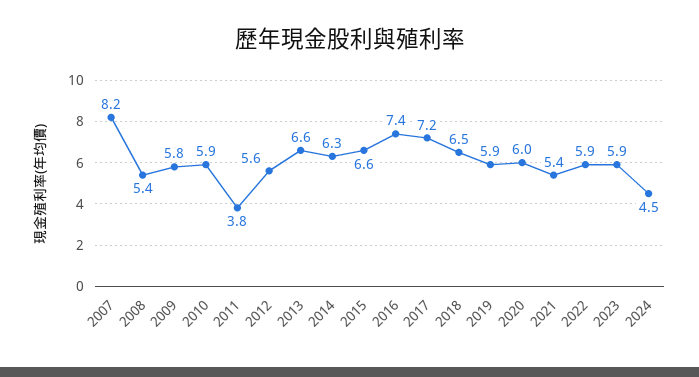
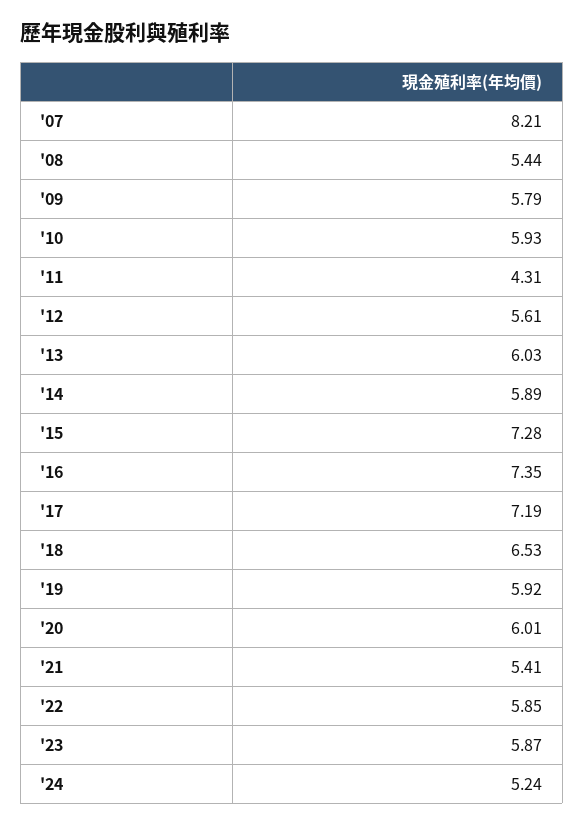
2011: 3.8 -> 4.31
2013: 6.6 -> 6.03
2014: 6.3 -> 5.89
2015: 6.6 -> 7.28
2024: 4.5 -> 5.24

